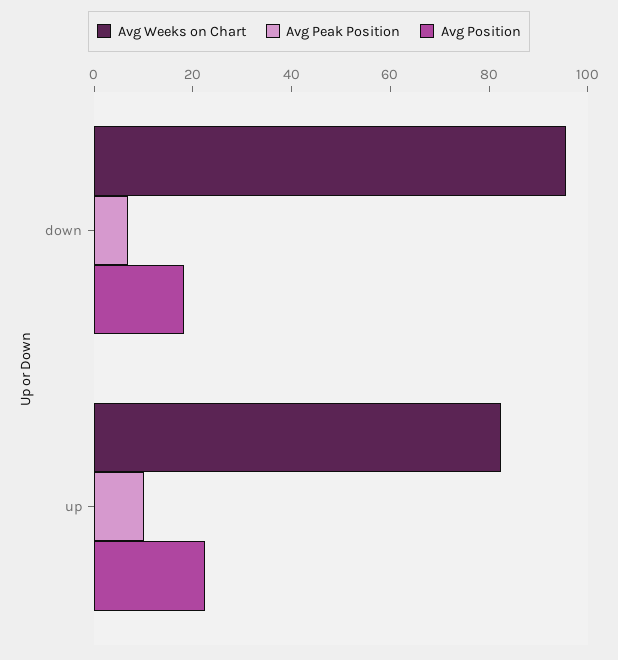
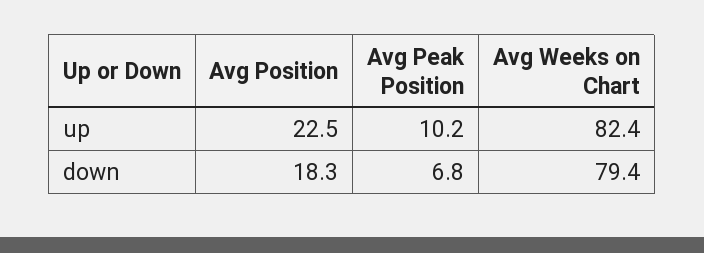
Avg Weeks on Chart, down: 95 -> 79.4

